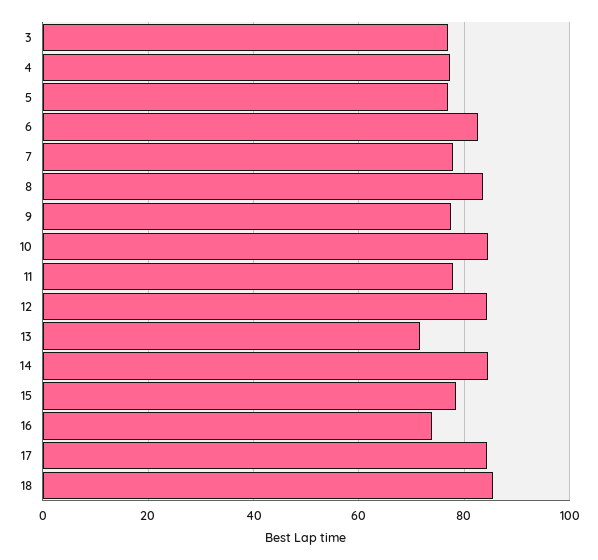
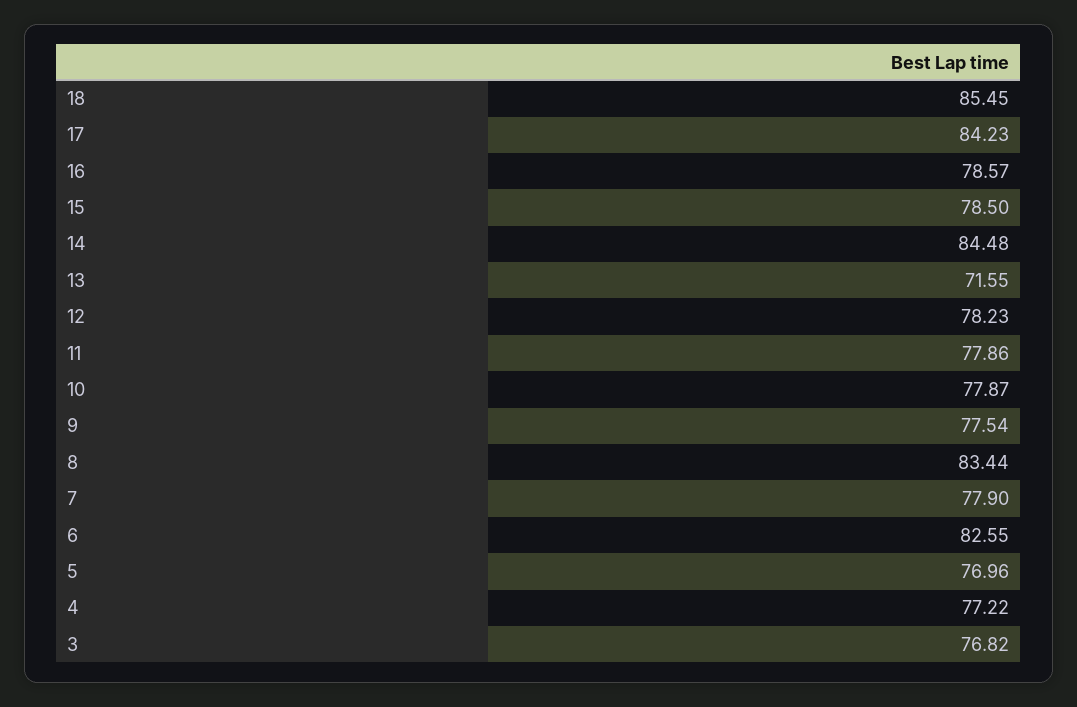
10: 84 -> 77.87
12: 84 -> 78.23
16: 74 -> 78.57

